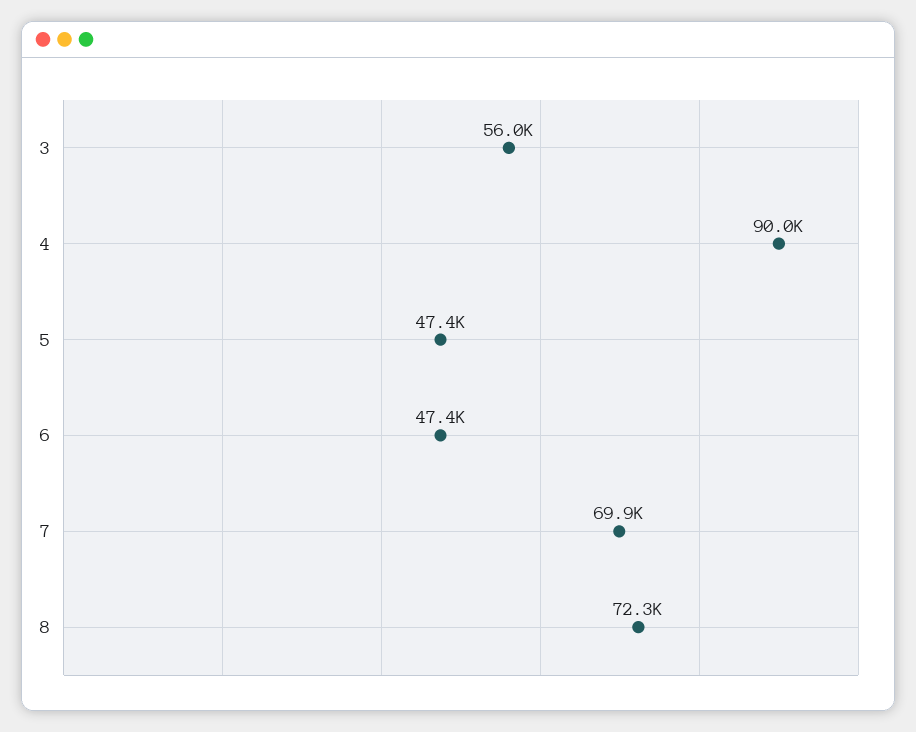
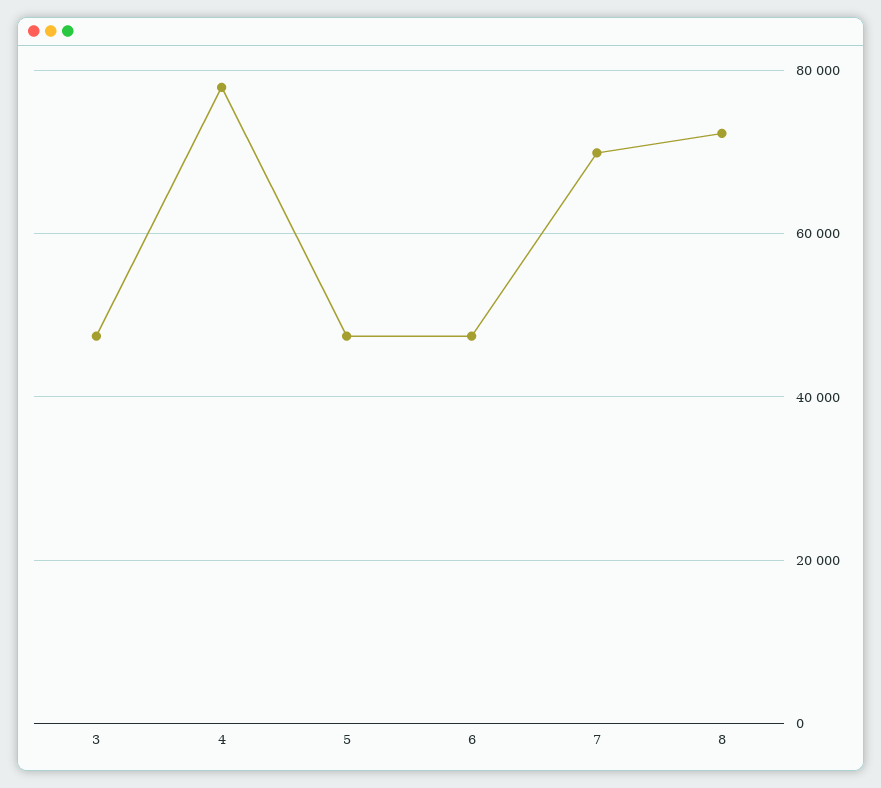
3: 56000 -> 48000
4: 90000 -> 78000

